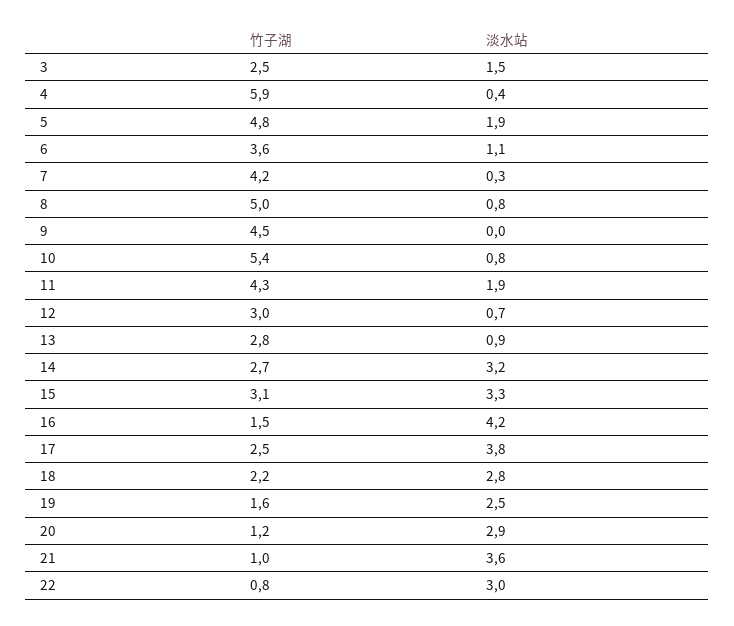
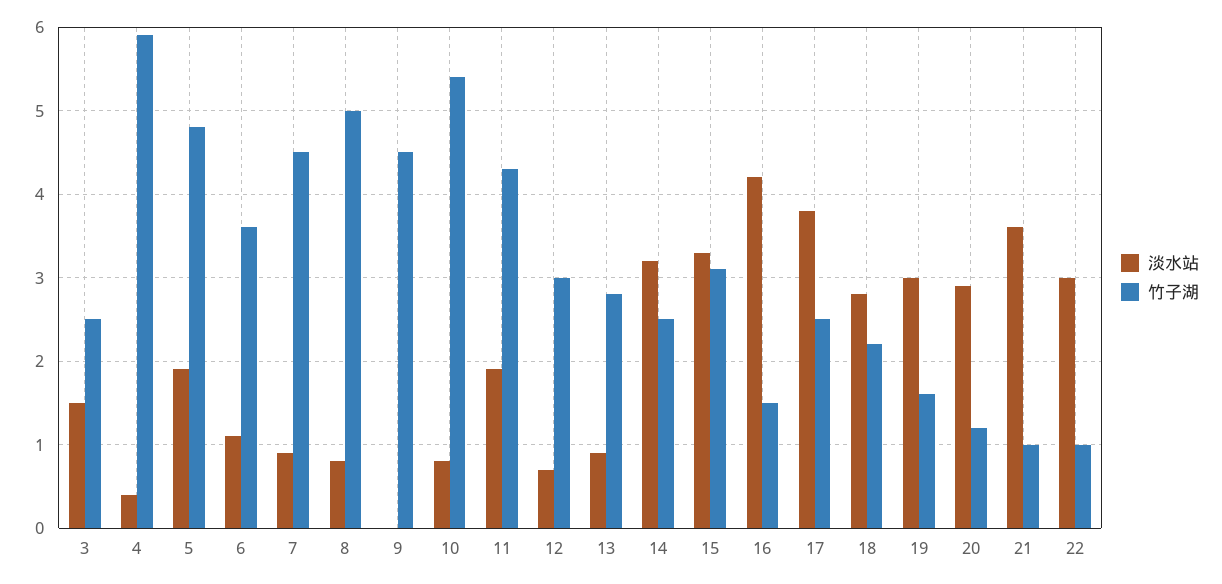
竹子湖, 7: 4.2 -> 4.5
淡水站, 7: 0.3 -> 0.9
竹子湖, 14: 2.7 -> 2.5
淡水站, 19: 2.5 -> 3
竹子湖, 22: 0.8 -> 1

